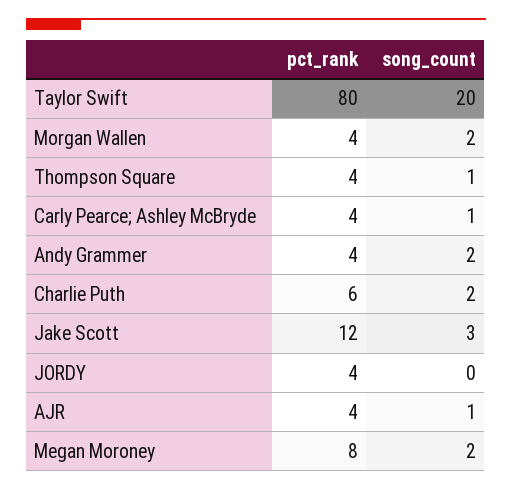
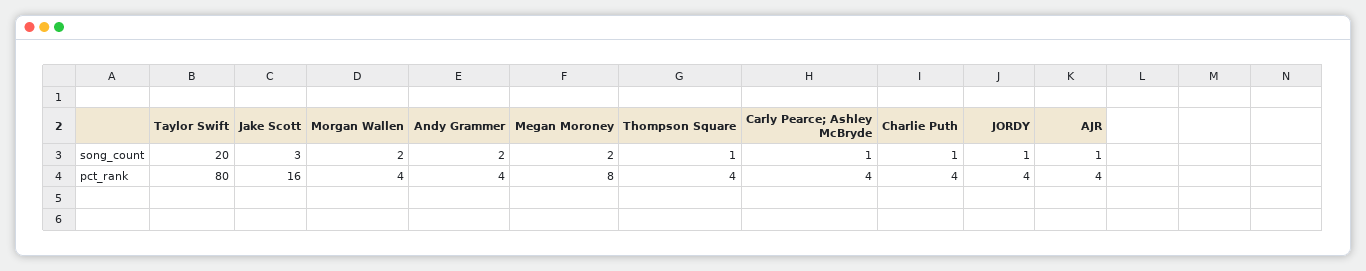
pct_rank, Charlie Puth: 6 -> 4
song_count, Charlie Puth: 2 -> 1
pct_rank, Jake Scott: 12 -> 16
song_count, JORDY: 0 -> 1

